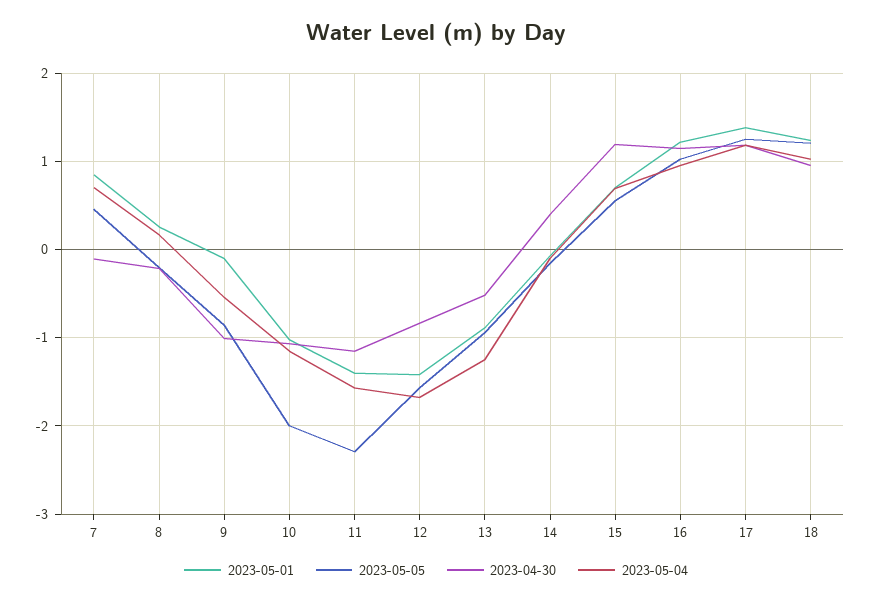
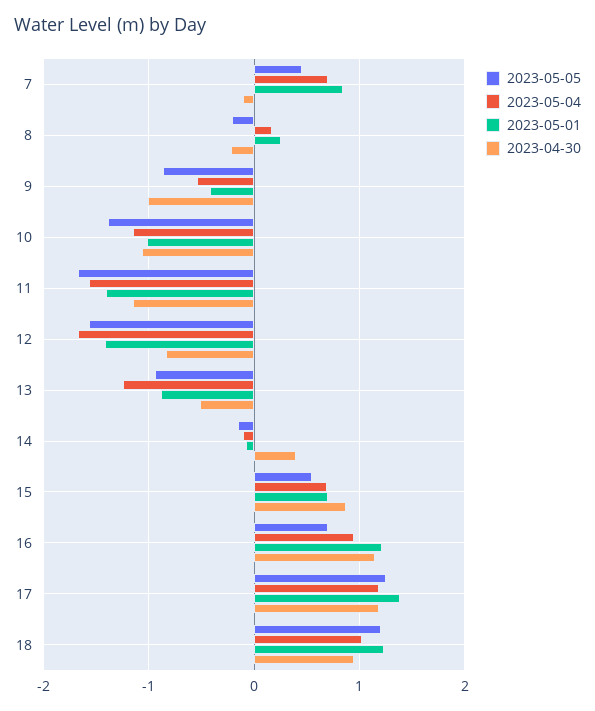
2023-05-01, 9: -0.1 -> -0.4
2023-05-05, 10: -2 -> -1.4
2023-05-05, 11: -2.3 -> -1.7
2023-04-30, 15: 1.2 -> 0.9
2023-05-05, 16: 1 -> 0.7

